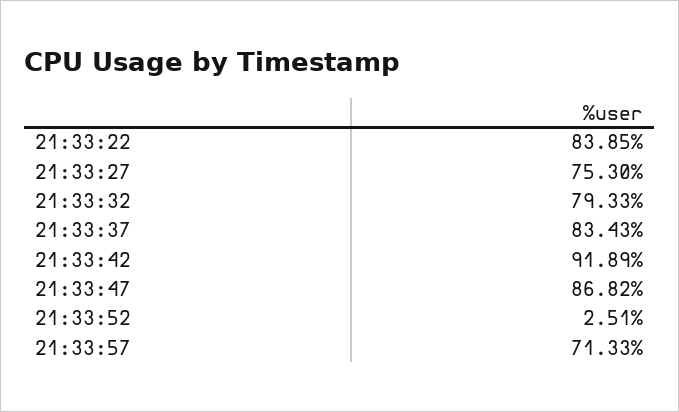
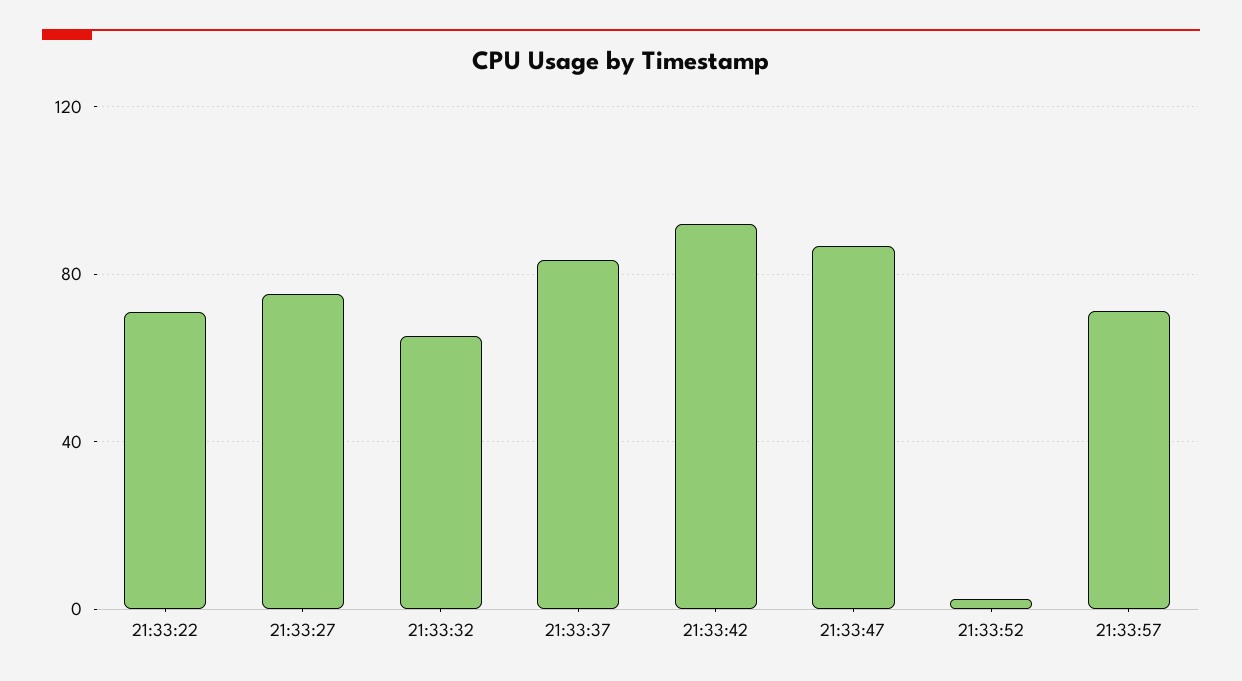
21:33:22: 83.85 -> 70
21:33:32: 79.33 -> 65

